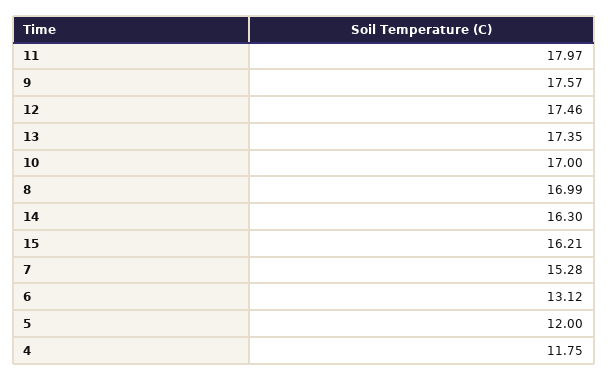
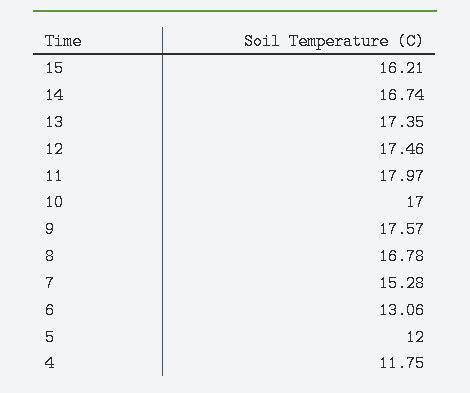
8: 16.99 -> 16.78
14: 16.3 -> 16.74
6: 13.12 -> 13.06

